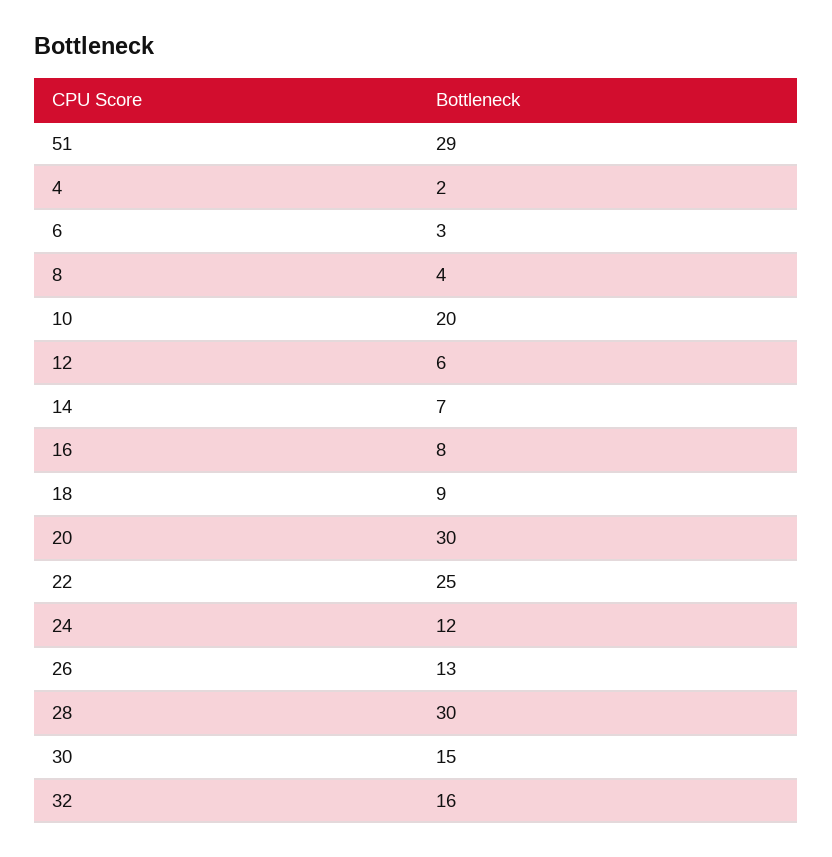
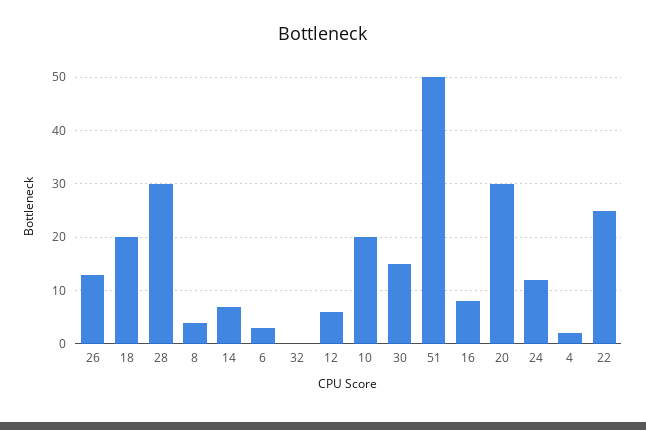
51: 29 -> 50
18: 9 -> 20
32: 16 -> 0

